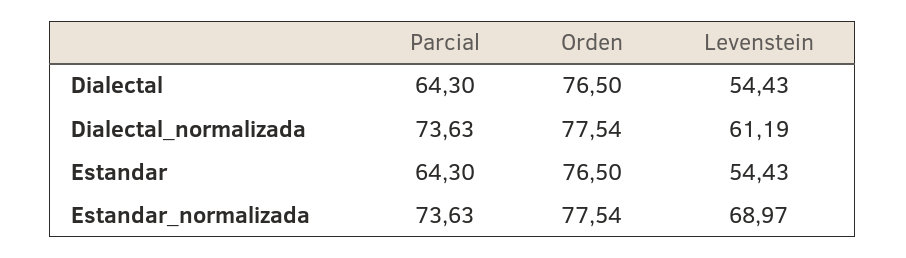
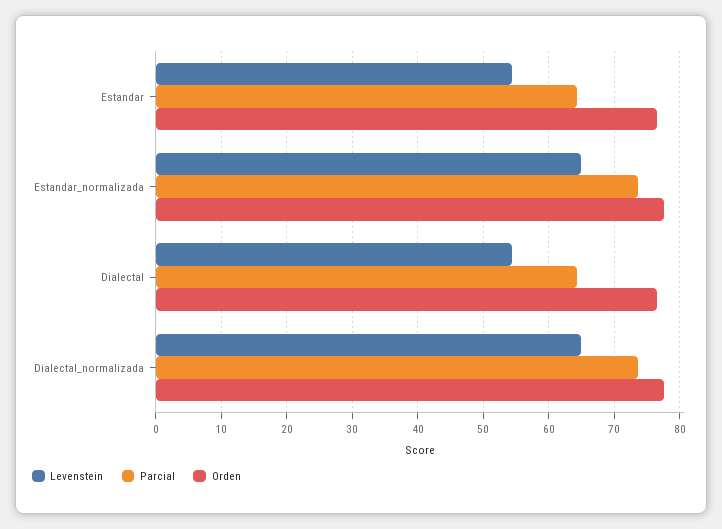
Levenstein, Dialectal_normalizada: 61.19 -> 65
Levenstein, Estandar_normalizada: 68.97 -> 65

